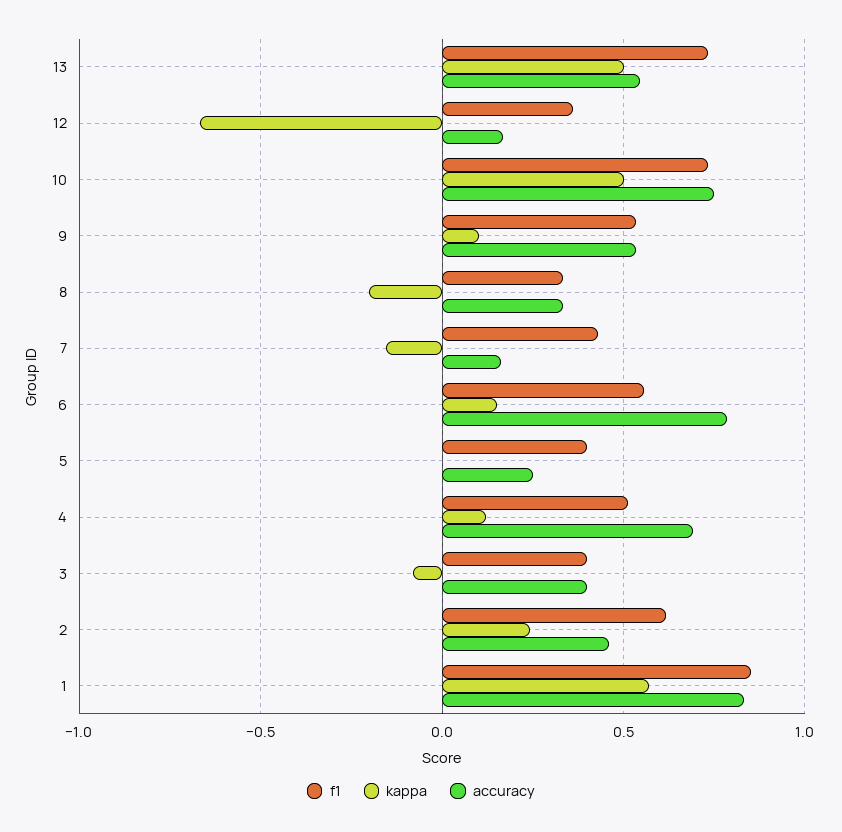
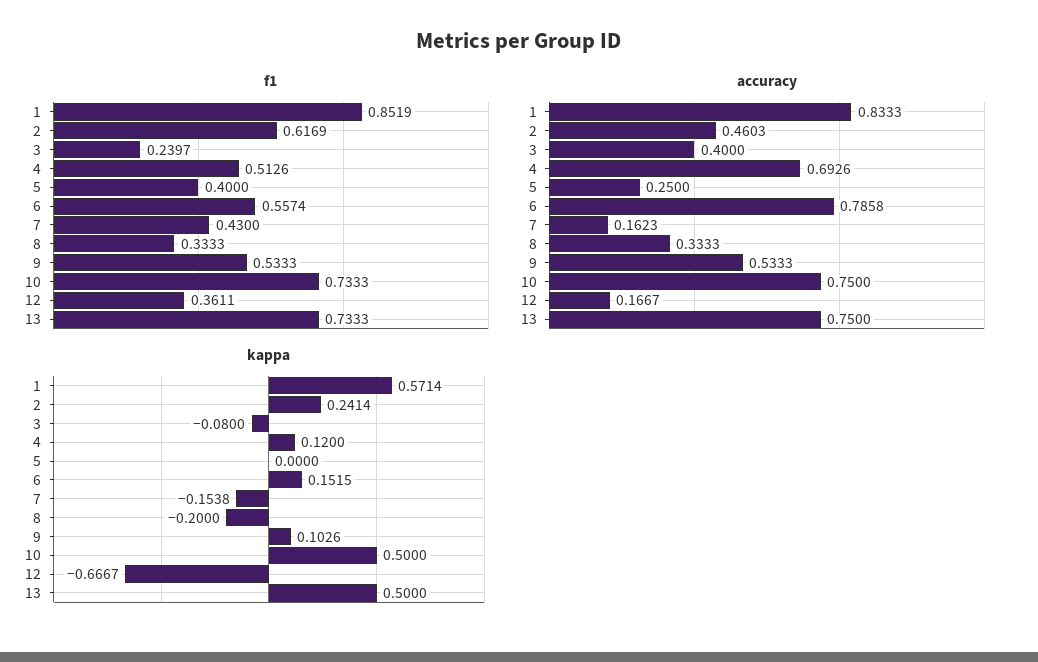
accuracy, 13: 0.55 -> 0.75
f1, 3: 0.4 -> 0.2397

